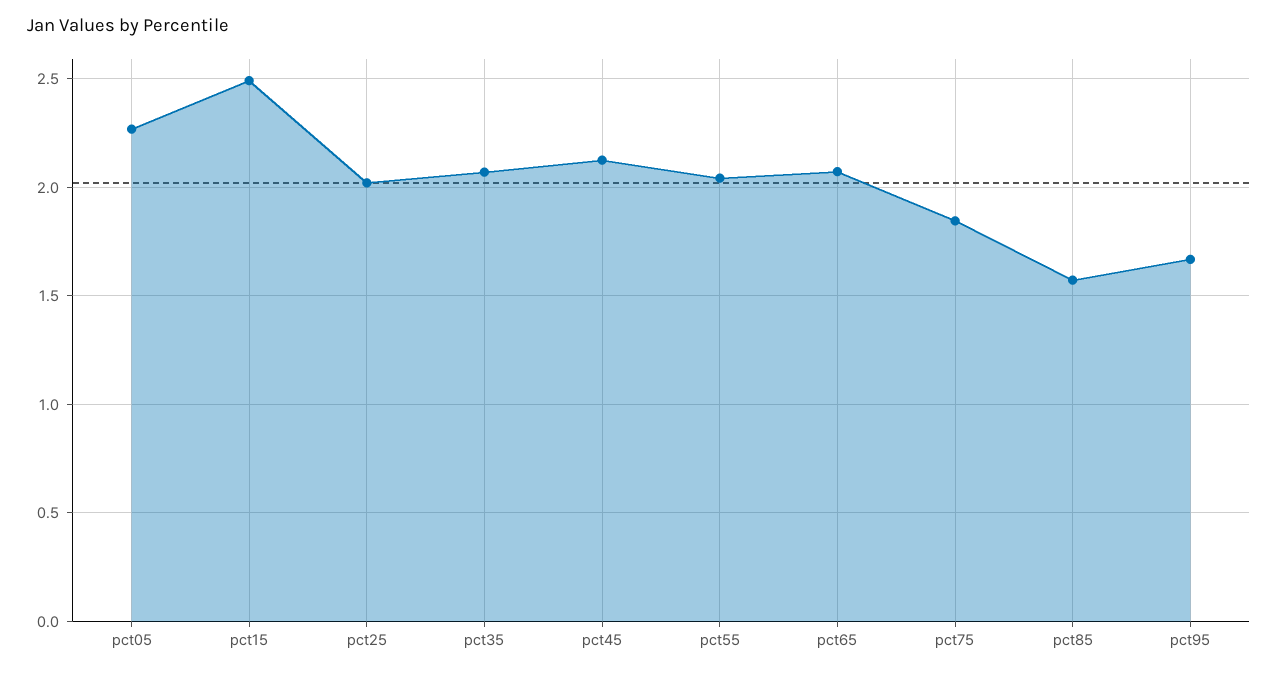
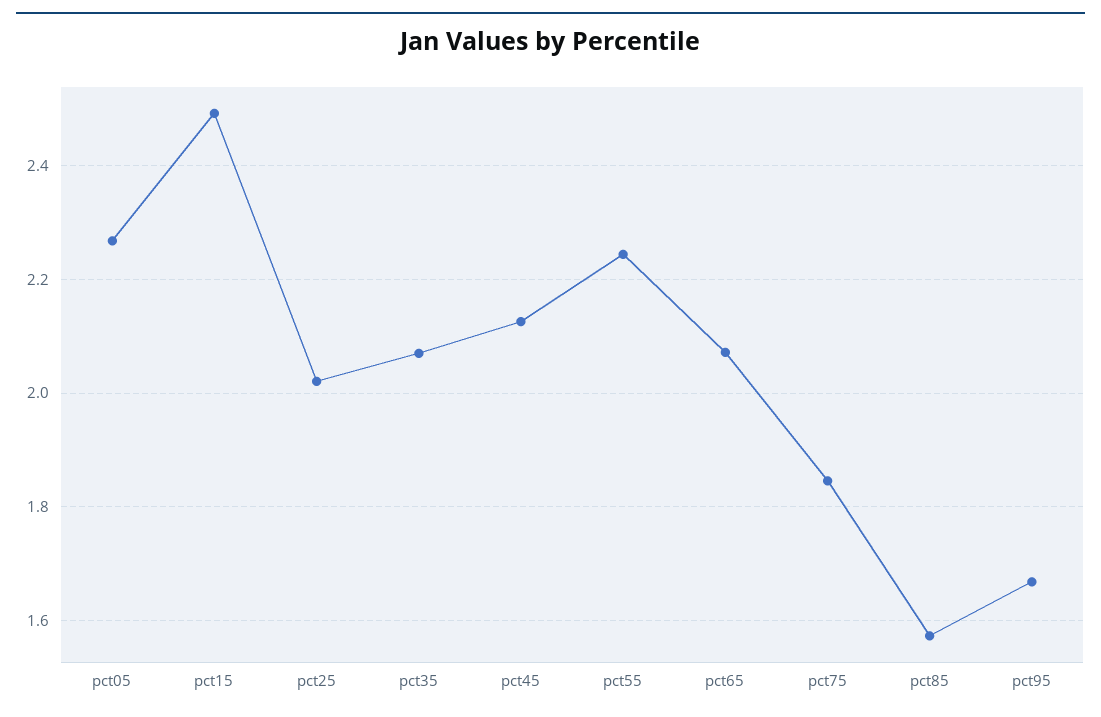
pct55: 2.05 -> 2.24

